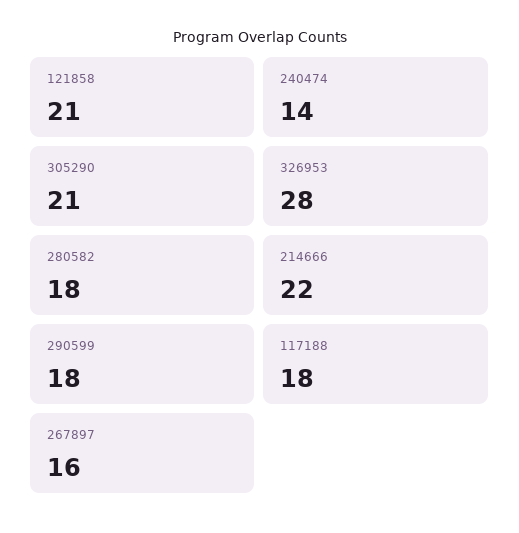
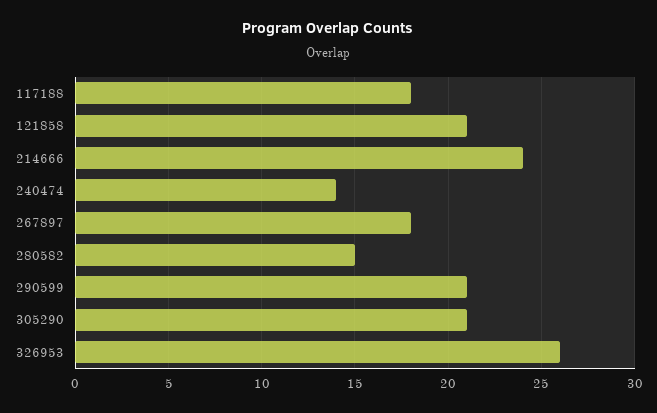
326953: 28 -> 26
280582: 18 -> 15
214666: 22 -> 24
290599: 18 -> 21
267897: 16 -> 18

